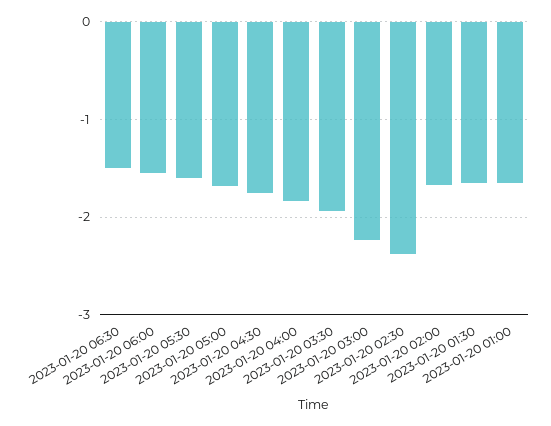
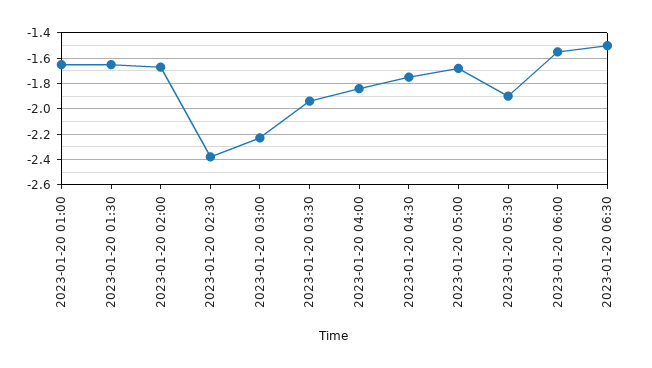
2023-01-20 05:30: -1.6 -> -1.9

